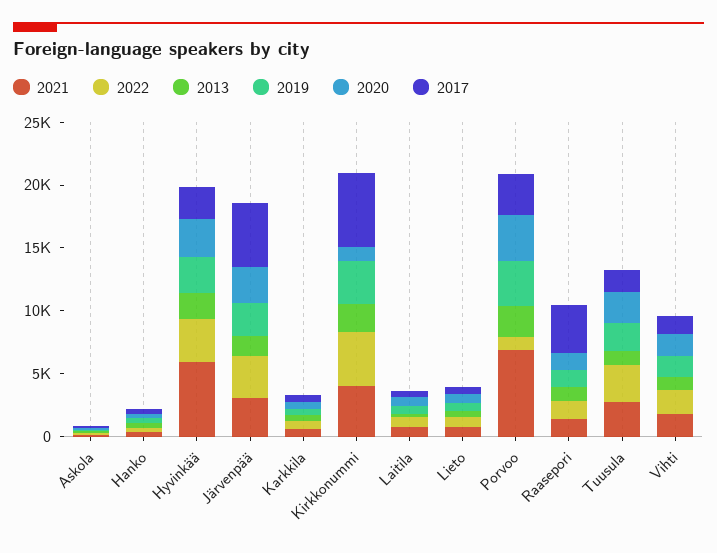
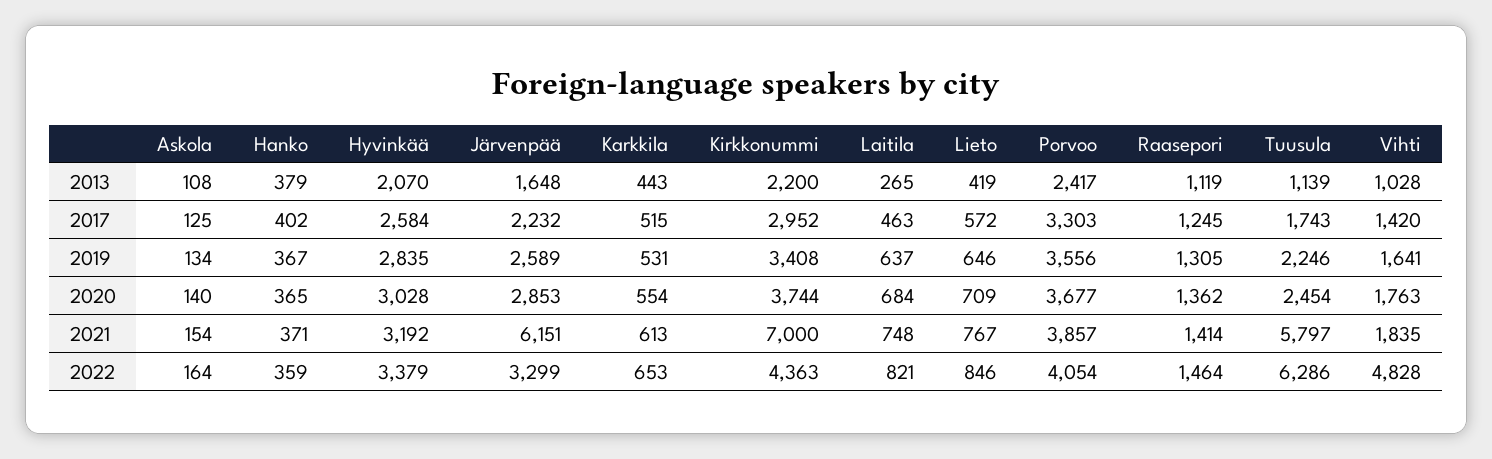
2021, Hyvinkää: 6000 -> 3192
2021, Järvenpää: 3000 -> 6151
2017, Järvenpää: 5000 -> 2232
2021, Kirkkonummi: 4000 -> 7000
2020, Kirkkonummi: 1000 -> 3744
2017, Kirkkonummi: 6000 -> 2952
2021, Porvoo: 7000 -> 3857
2022, Porvoo: 1000 -> 4054
2017, Raasepori: 4000 -> 1245
2021, Tuusula: 3000 -> 5797
2022, Tuusula: 3000 -> 6286
2022, Vihti: 2000 -> 4828

